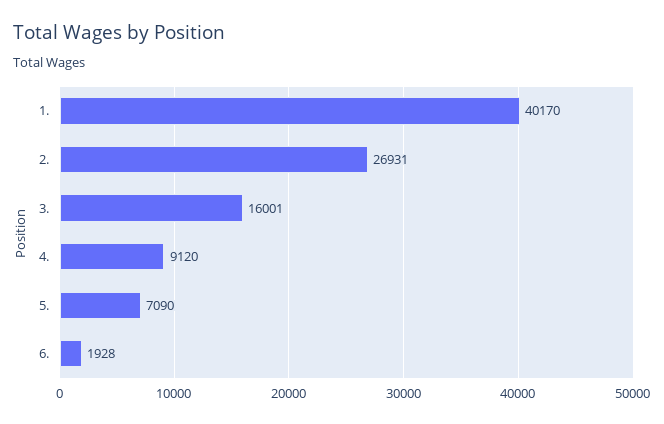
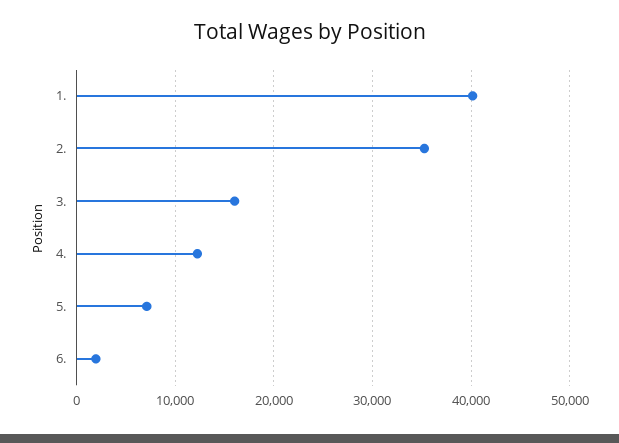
2.: 26931 -> 35000
4.: 9120 -> 12000

